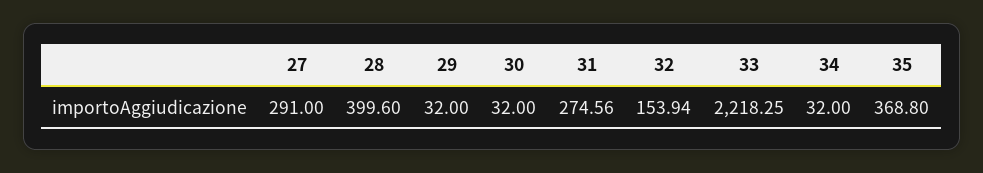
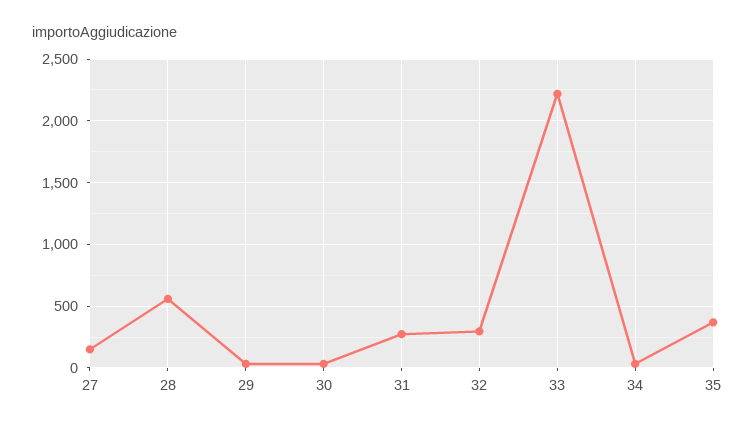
27: 291 -> 150
28: 399.6 -> 550
32: 153.94 -> 300

